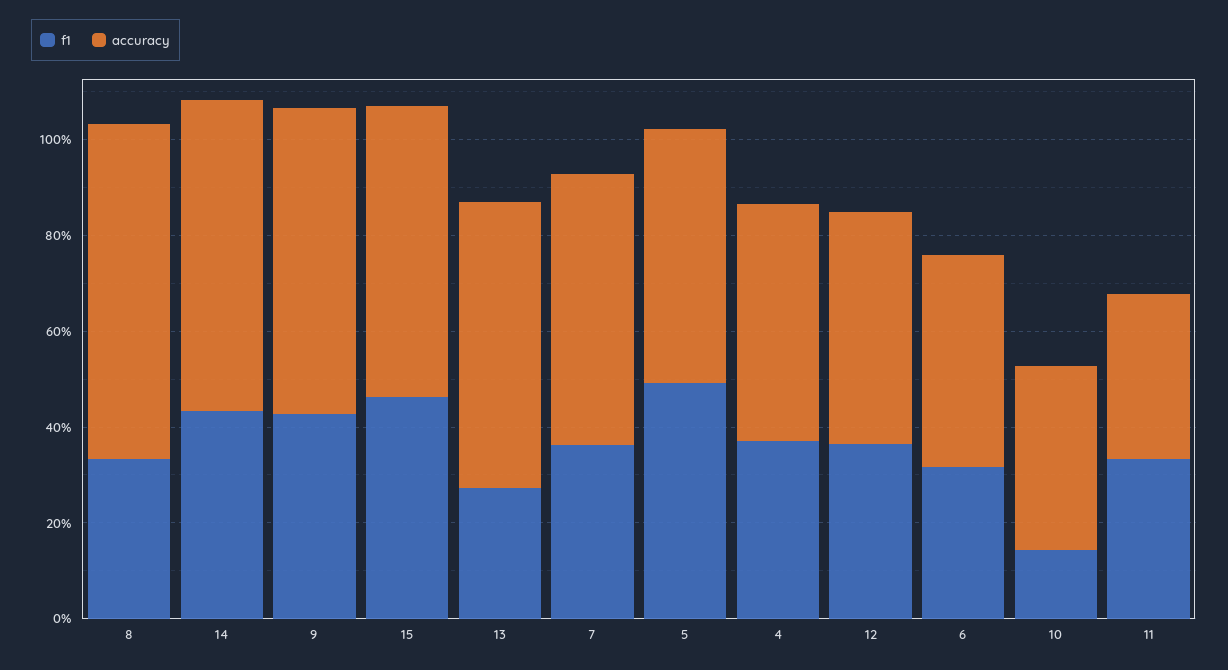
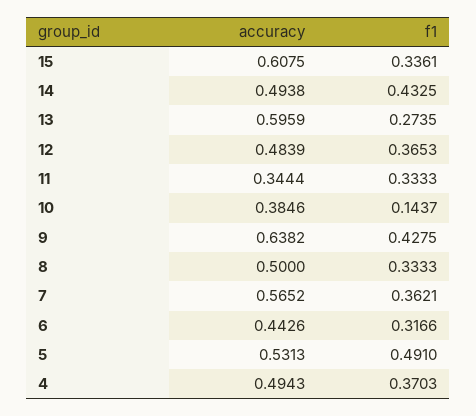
accuracy, 8: 0.7 -> 0.5
accuracy, 14: 0.65 -> 0.4938
f1, 15: 0.45 -> 0.3361

